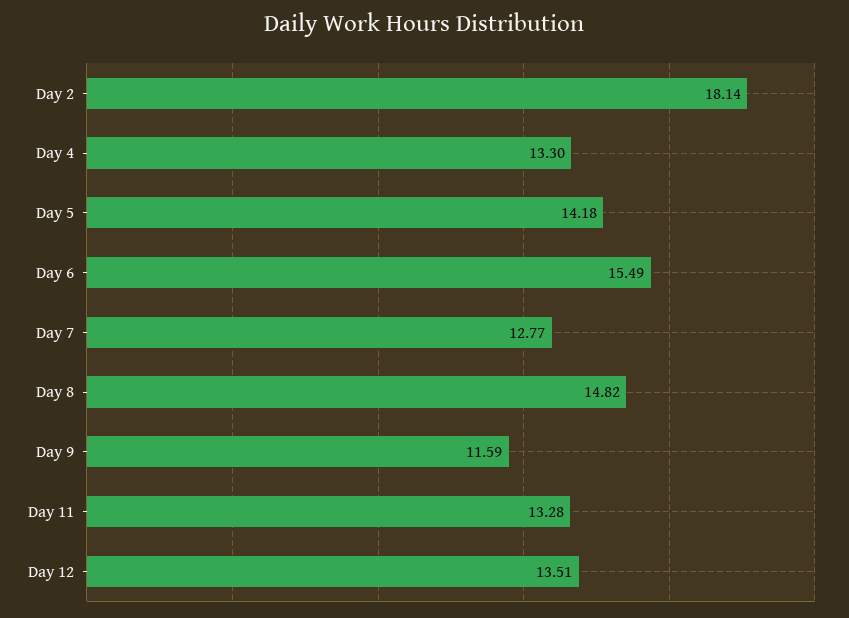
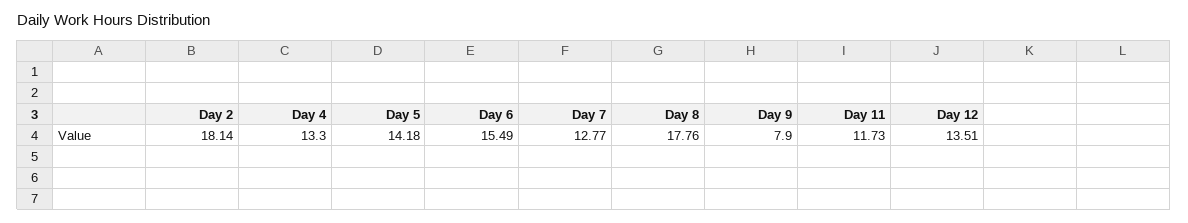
Day 8: 14.82 -> 17.76
Day 9: 11.59 -> 7.9
Day 11: 13.28 -> 11.73

